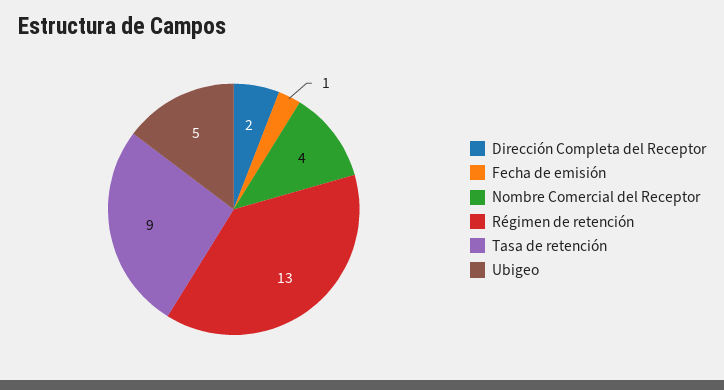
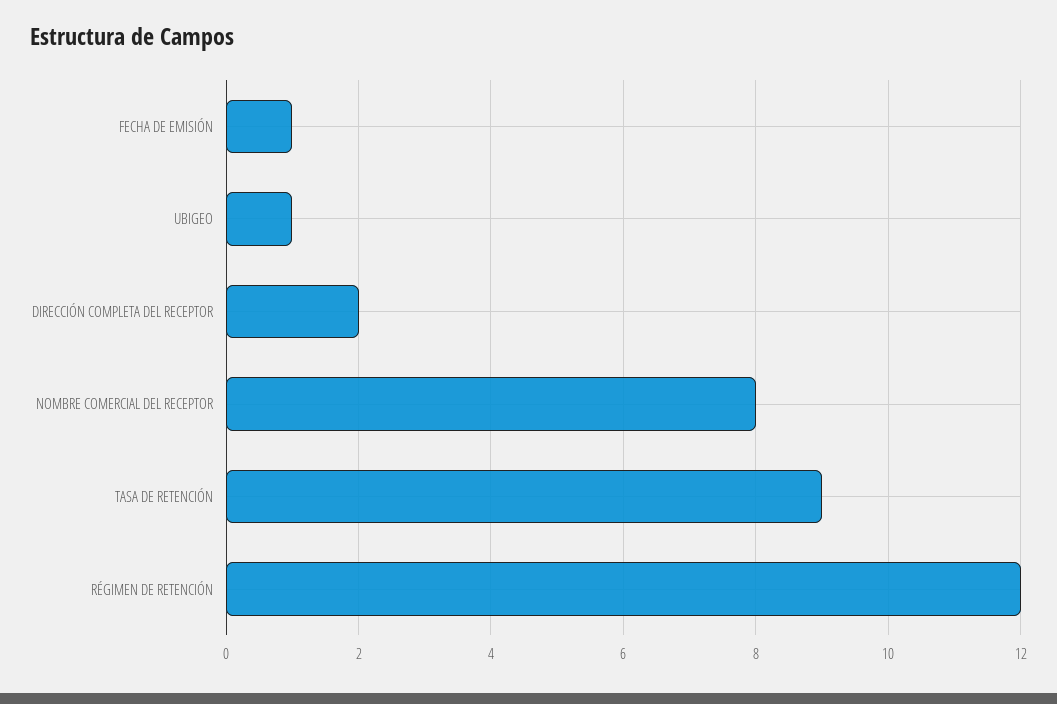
Nombre Comercial del Receptor: 4 -> 8
Régimen de retención: 13 -> 12
Ubigeo: 5 -> 1

